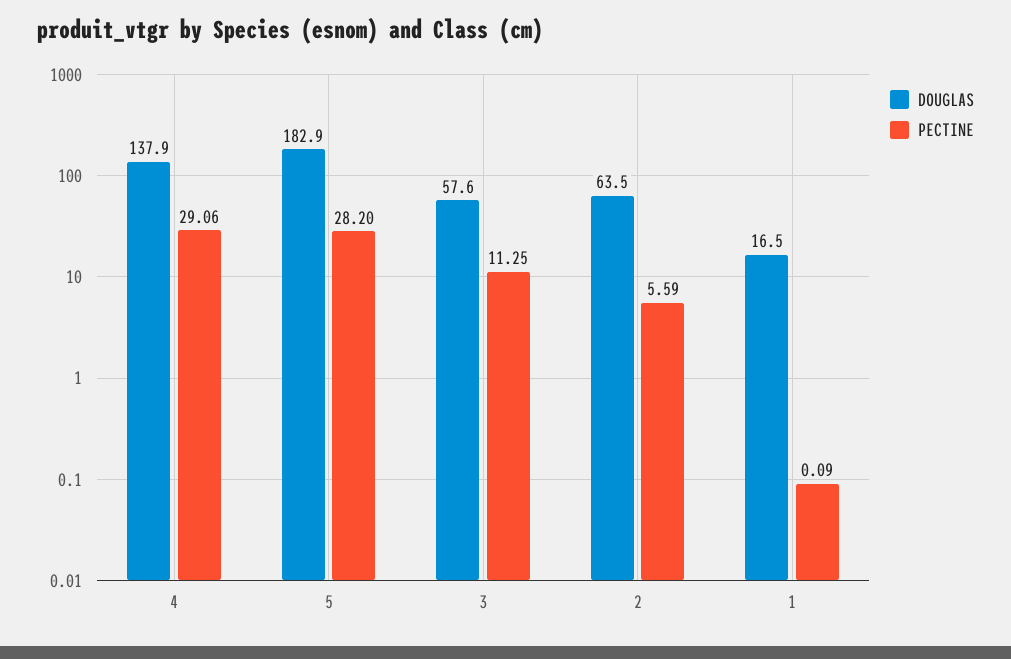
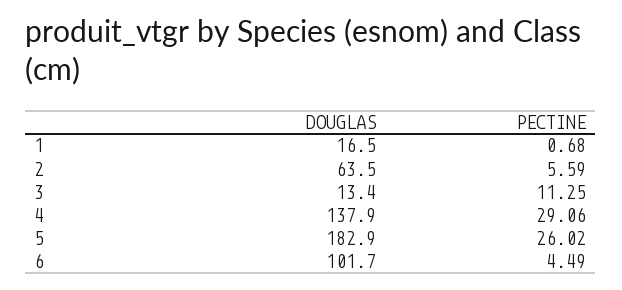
PECTINE, 5: 28.2 -> 26.02
DOUGLAS, 3: 57.6 -> 13.4
PECTINE, 1: 0.09 -> 0.68
DOUGLAS, 6: none -> 101.7
PECTINE, 6: none -> 4.49

